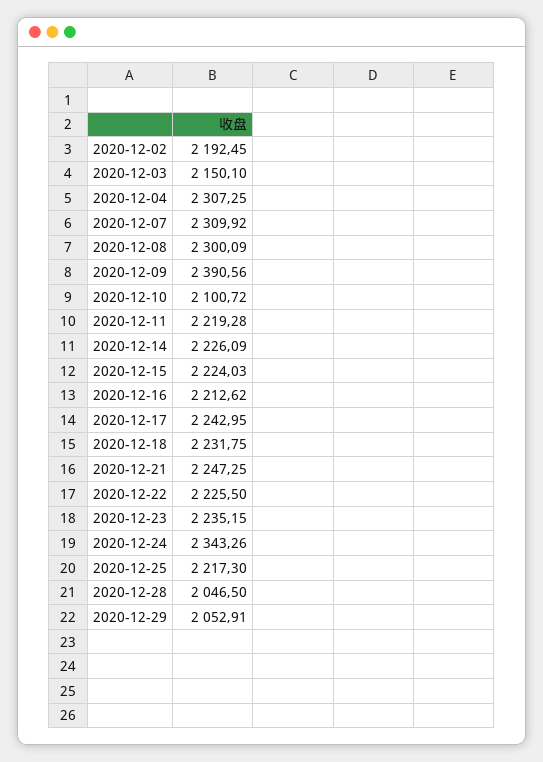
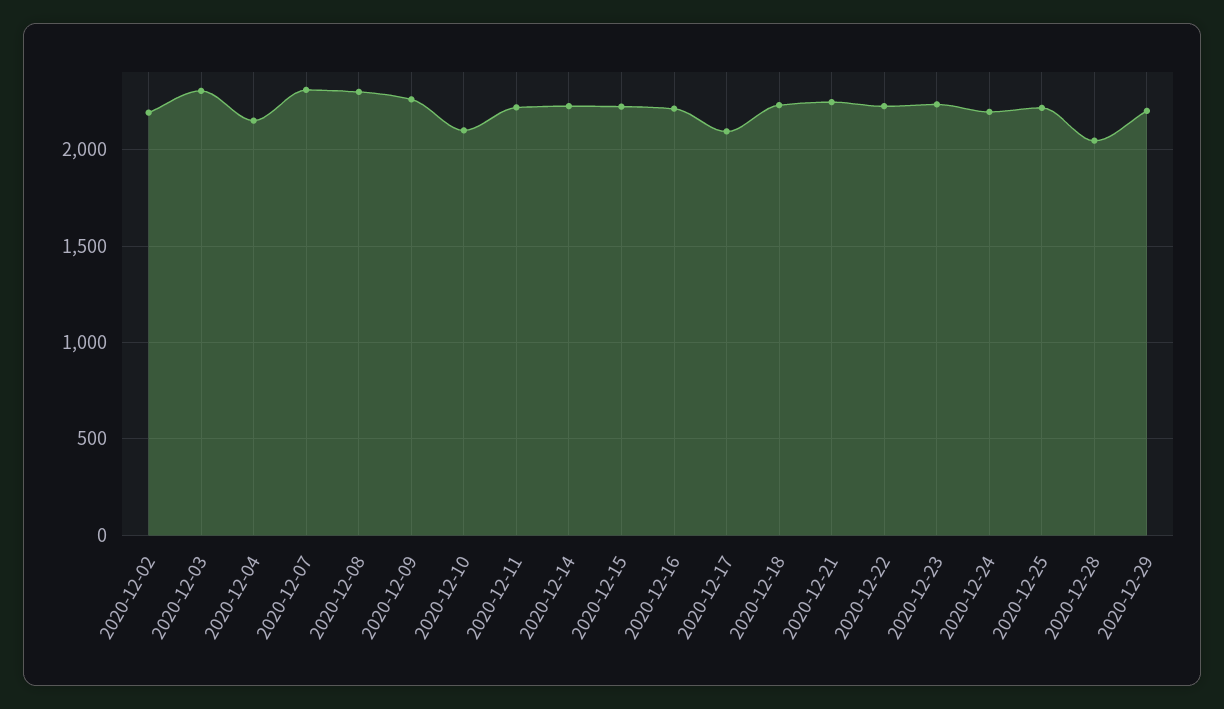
2020-12-03: 2150.1 -> 2300
2020-12-04: 2307.25 -> 2150
2020-12-09: 2390.56 -> 2250
2020-12-17: 2242.95 -> 2100
2020-12-24: 2343.26 -> 2200
2020-12-29: 2052.91 -> 2200

